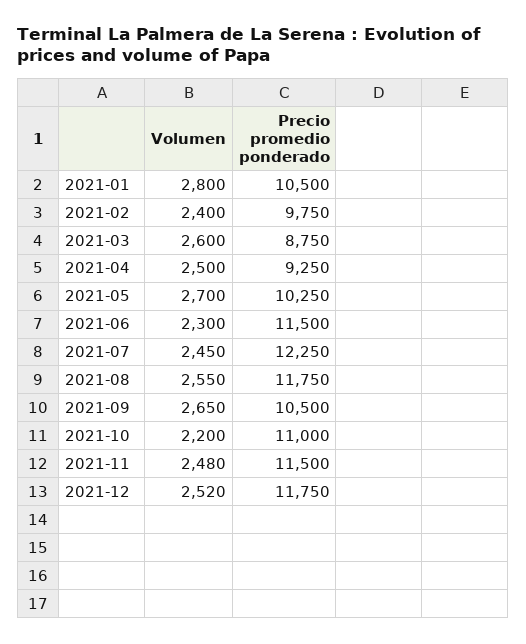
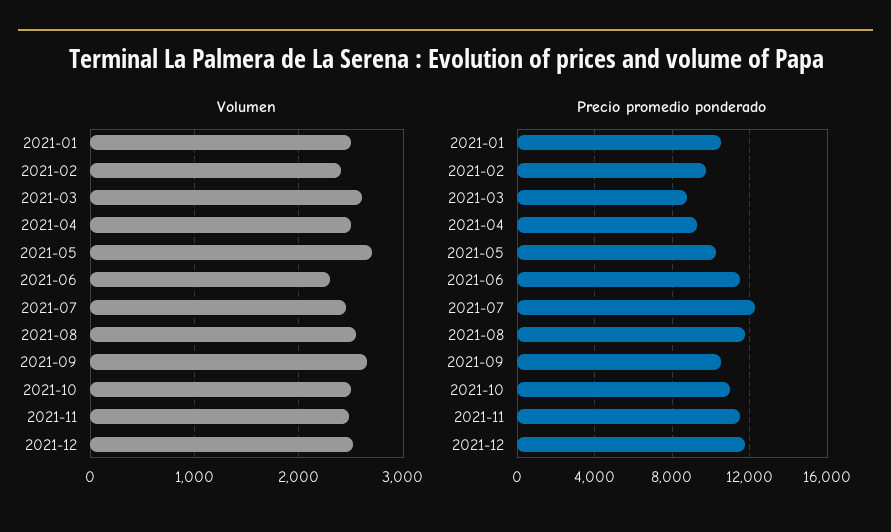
Volumen, 2021-01: 2800 -> 2500
Volumen, 2021-10: 2200 -> 2500

